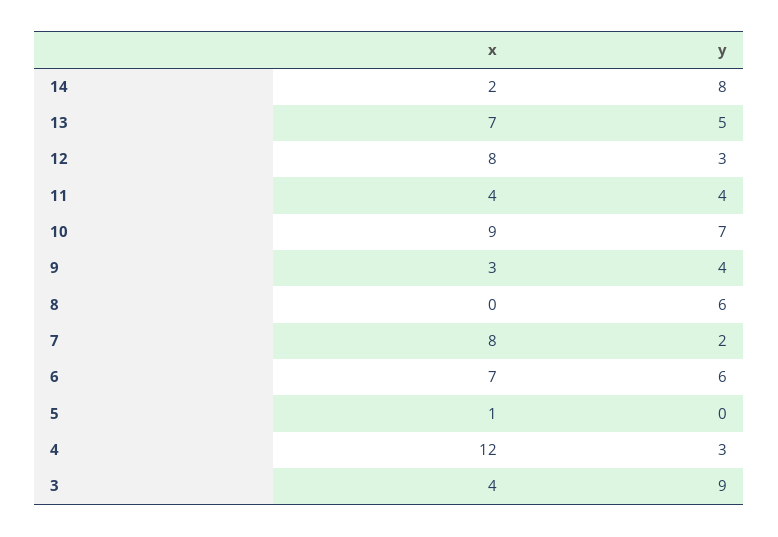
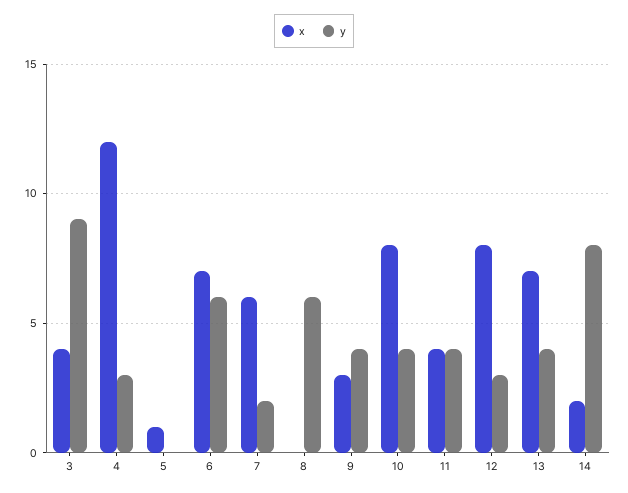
y, 13: 5 -> 4
x, 10: 9 -> 8
y, 10: 7 -> 4
x, 7: 8 -> 6

